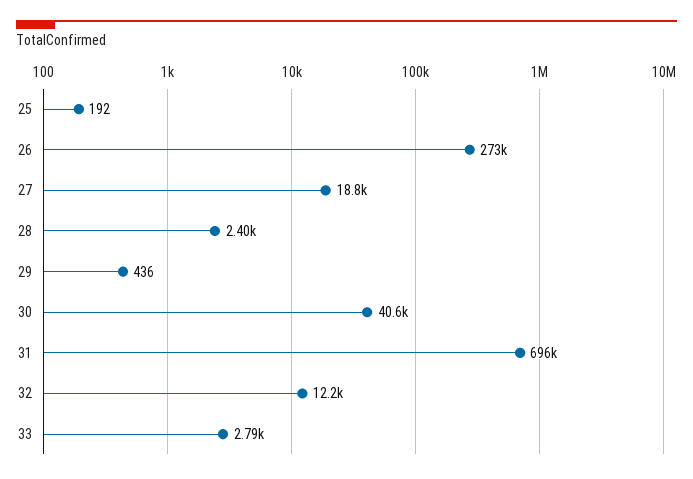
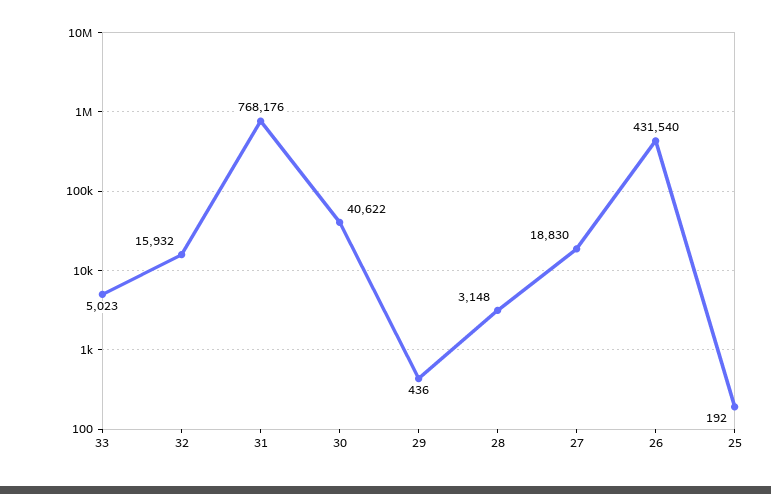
26: 273000 -> 431540
28: 2400 -> 3148
31: 696000 -> 768176
32: 12200 -> 15932
33: 2790 -> 5023

